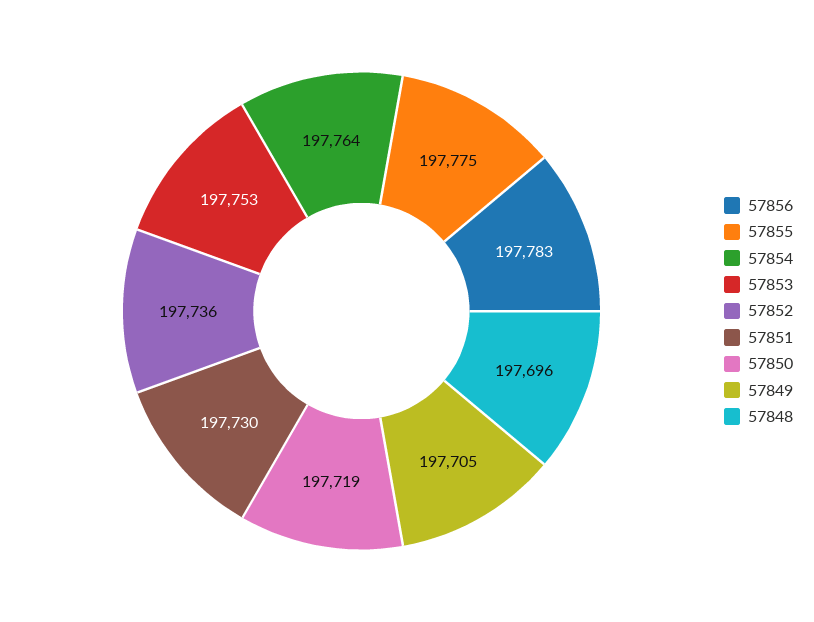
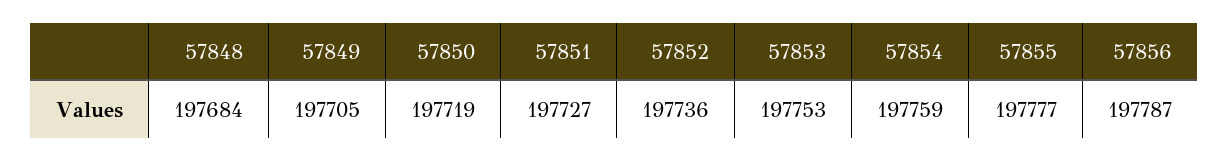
57856: 197783 -> 197787
57855: 197775 -> 197777
57854: 197764 -> 197759
57851: 197730 -> 197727
57848: 197696 -> 197684

